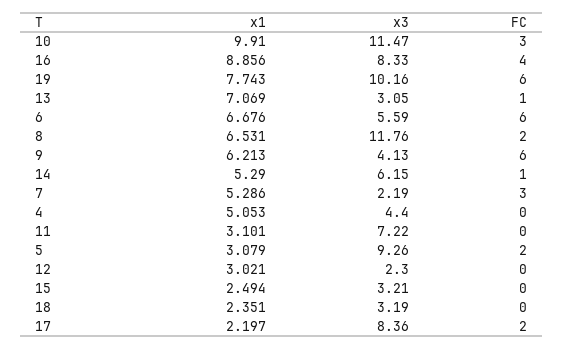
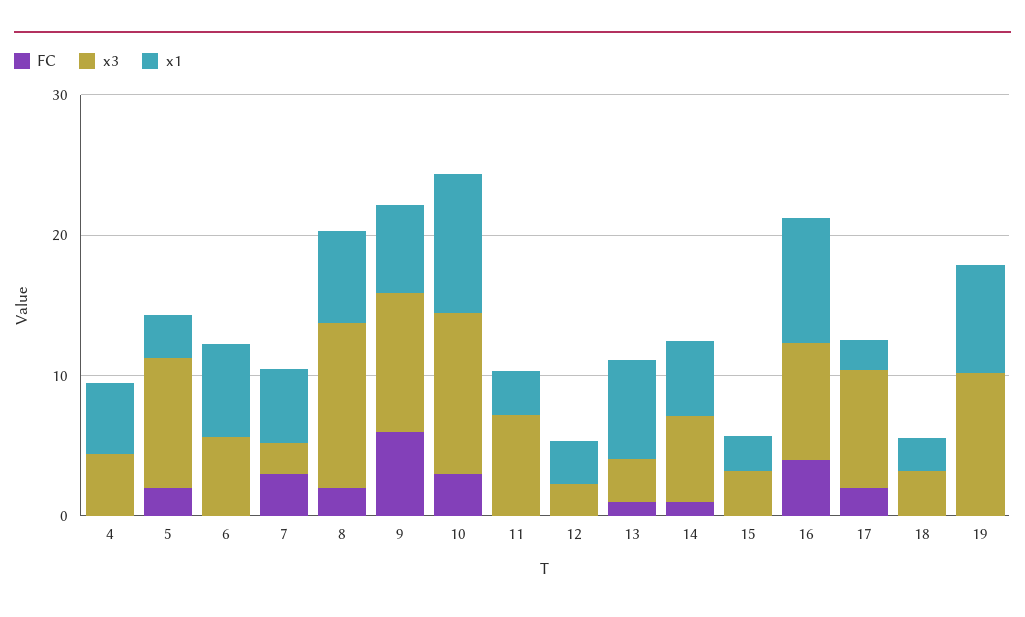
FC, 19: 6 -> 0
FC, 6: 6 -> 0
x3, 9: 4.13 -> 10

